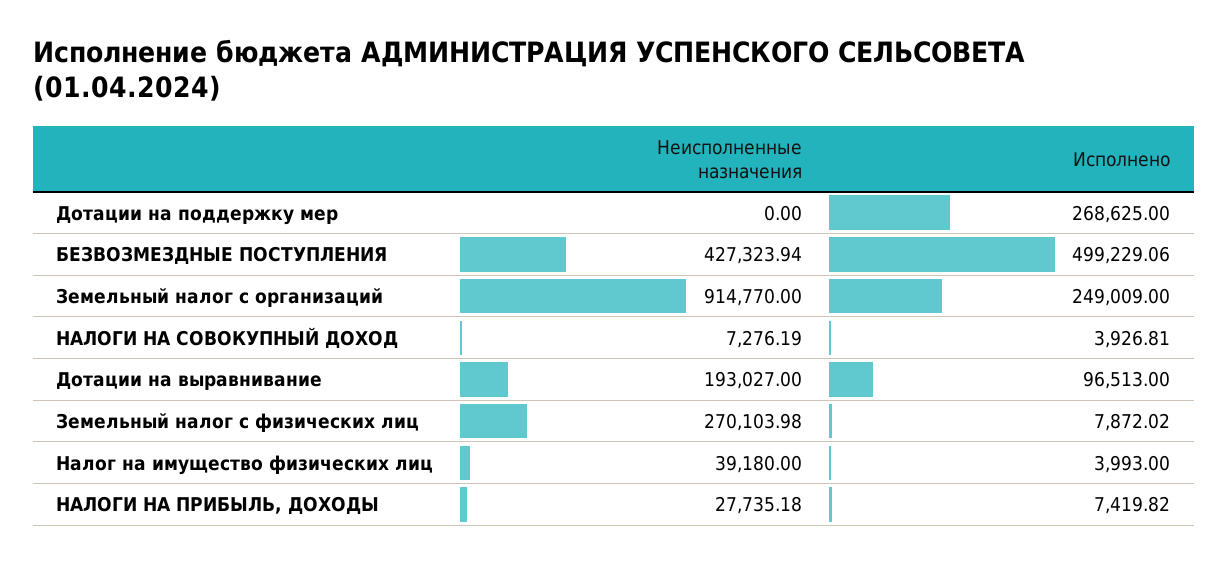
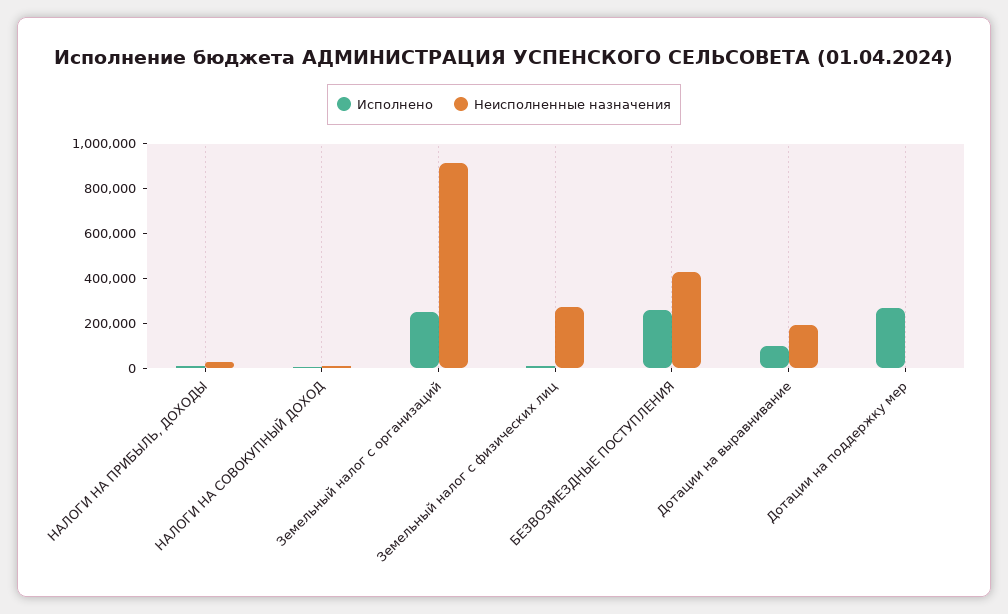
Исполнено, БЕЗВОЗМЕЗДНЫЕ ПОСТУПЛЕНИЯ: 499229.06 -> 250000
Неисполненные назначения, Налог на имущество физических лиц: 39180 -> none
Исполнено, Налог на имущество физических лиц: 3993 -> none

